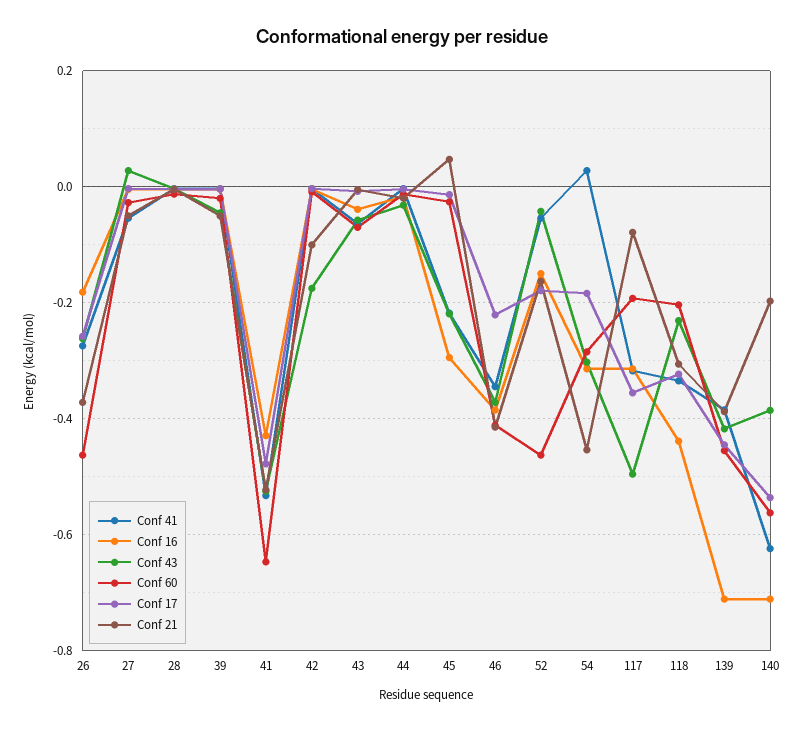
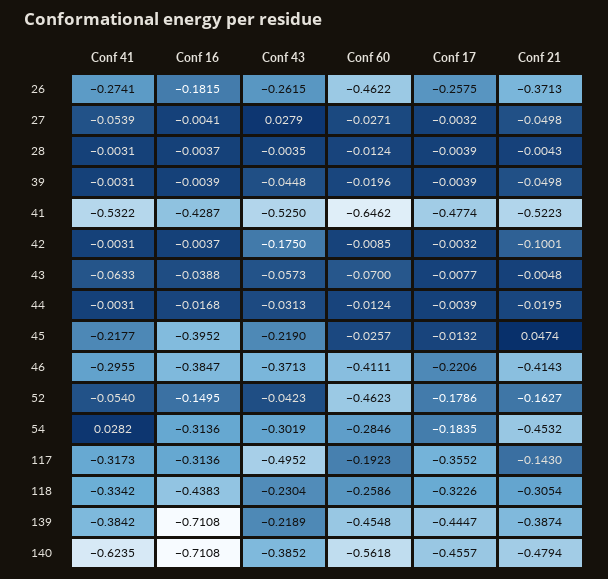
Conf 16, 45: -0.3 -> -0.3952
Conf 41, 46: -0.34 -> -0.2955
Conf 21, 117: -0.08 -> -0.143
Conf 60, 118: -0.2 -> -0.2586
Conf 43, 139: -0.42 -> -0.2189
Conf 17, 140: -0.54 -> -0.4557
Conf 21, 140: -0.2 -> -0.4794

